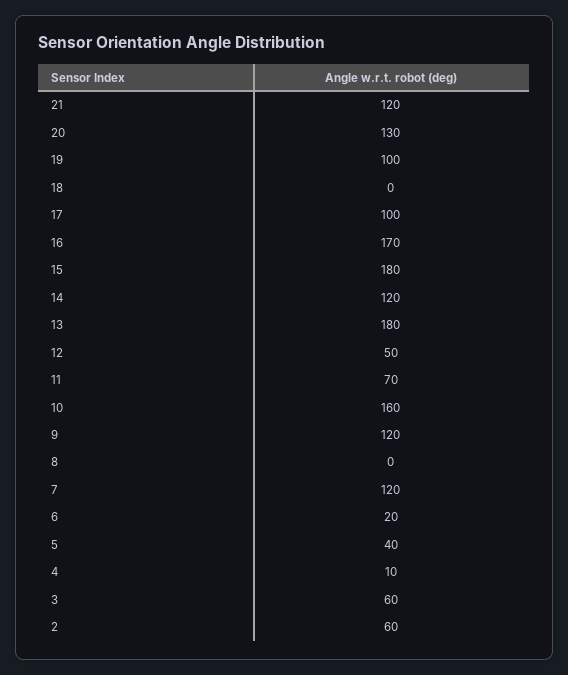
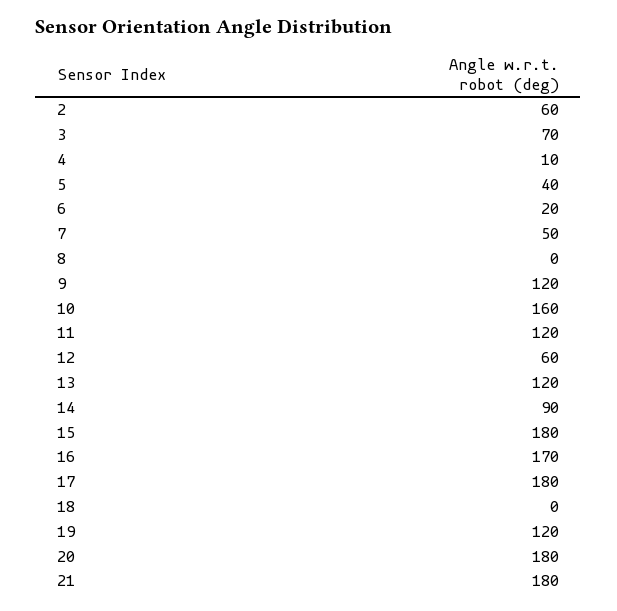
21: 120 -> 180
20: 130 -> 180
19: 100 -> 120
17: 100 -> 180
14: 120 -> 90
13: 180 -> 120
12: 50 -> 60
11: 70 -> 120
7: 120 -> 50
3: 60 -> 70

